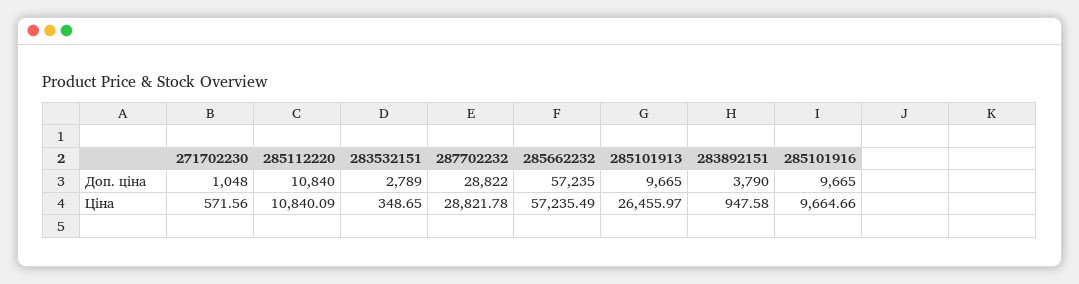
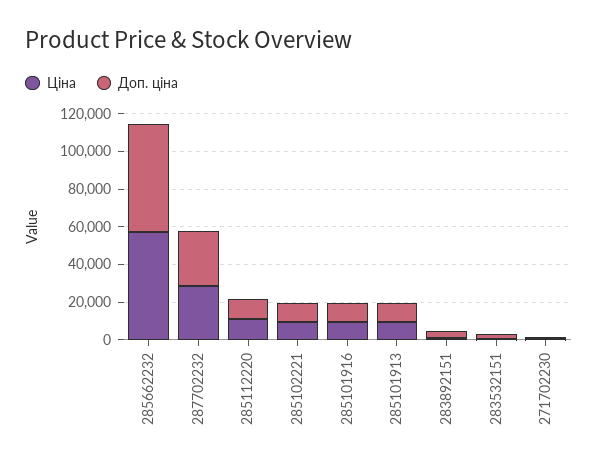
Ціна, 285101913: 26455.97 -> 10000
Ціна, 285102221: none -> 10000
Доп. ціна, 285102221: none -> 10000

